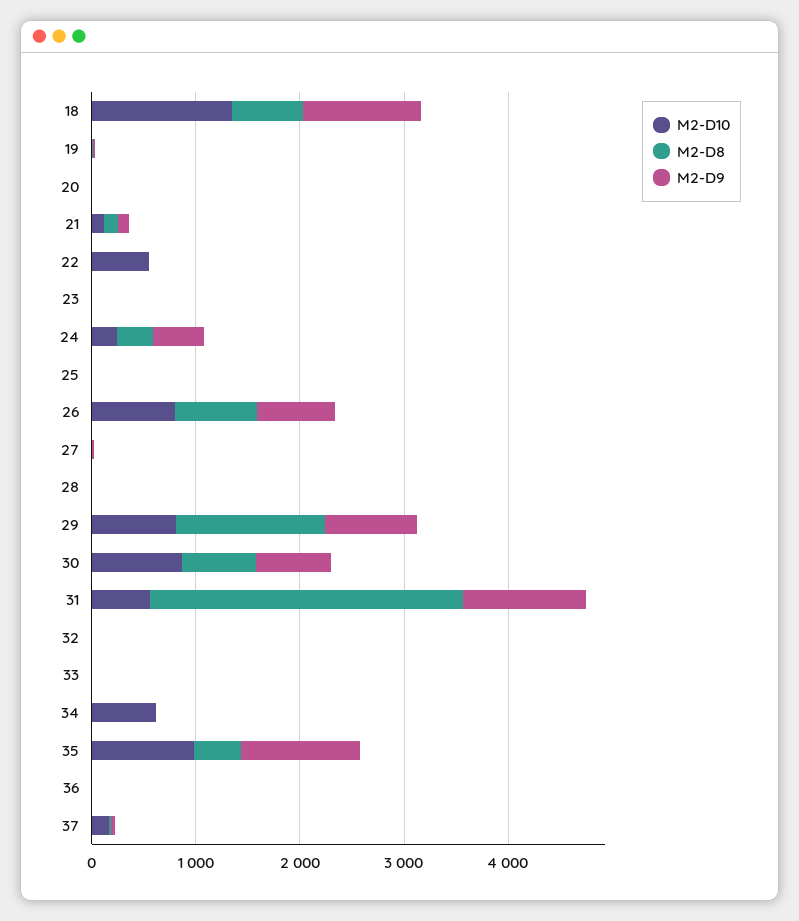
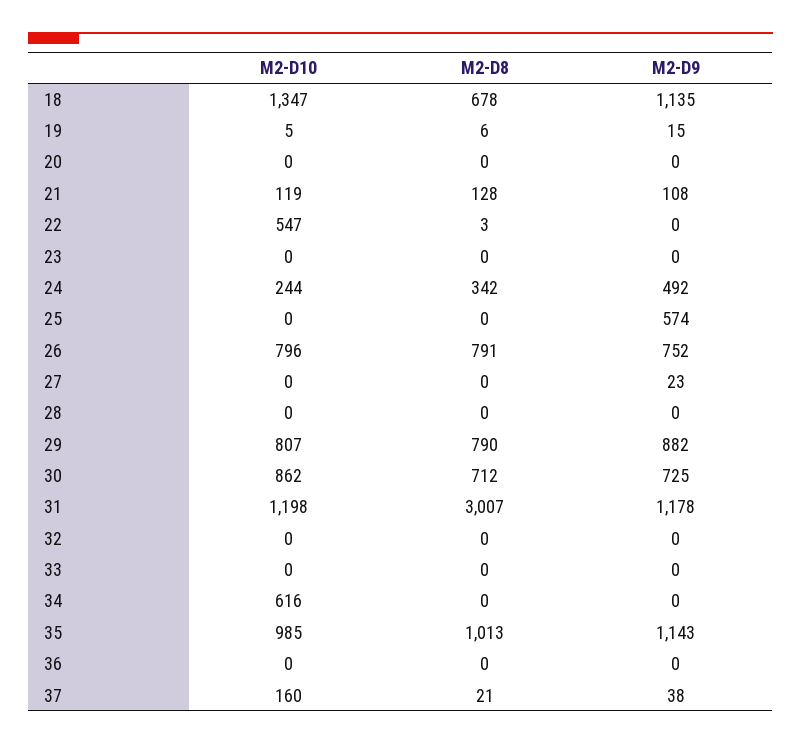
M2-D9, 25: 0 -> 574
M2-D8, 29: 1400 -> 790
M2-D10, 31: 600 -> 1198
M2-D8, 35: 400 -> 1013

